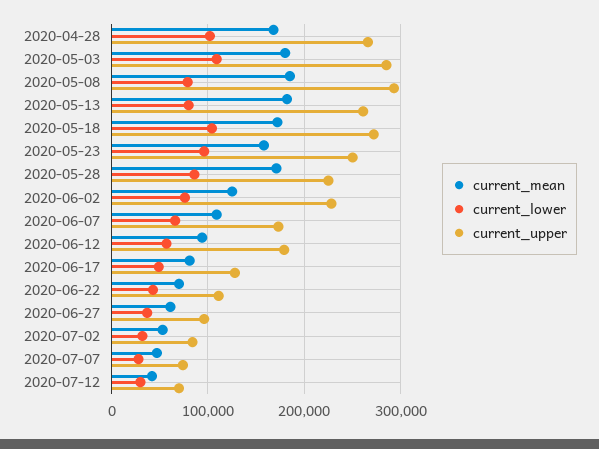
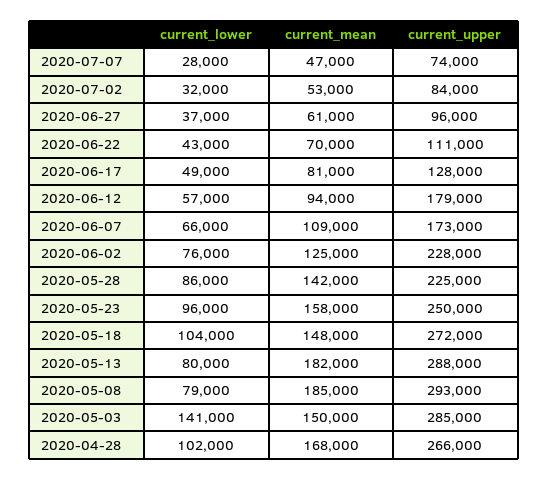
current_mean, 2020-05-03: 180000 -> 150000
current_lower, 2020-05-03: 110000 -> 141000
current_upper, 2020-05-13: 260000 -> 288000
current_mean, 2020-05-18: 170000 -> 148000
current_mean, 2020-05-28: 170000 -> 142000
current_mean, 2020-07-12: 40000 -> none
current_lower, 2020-07-12: 30000 -> none
current_upper, 2020-07-12: 70000 -> none

